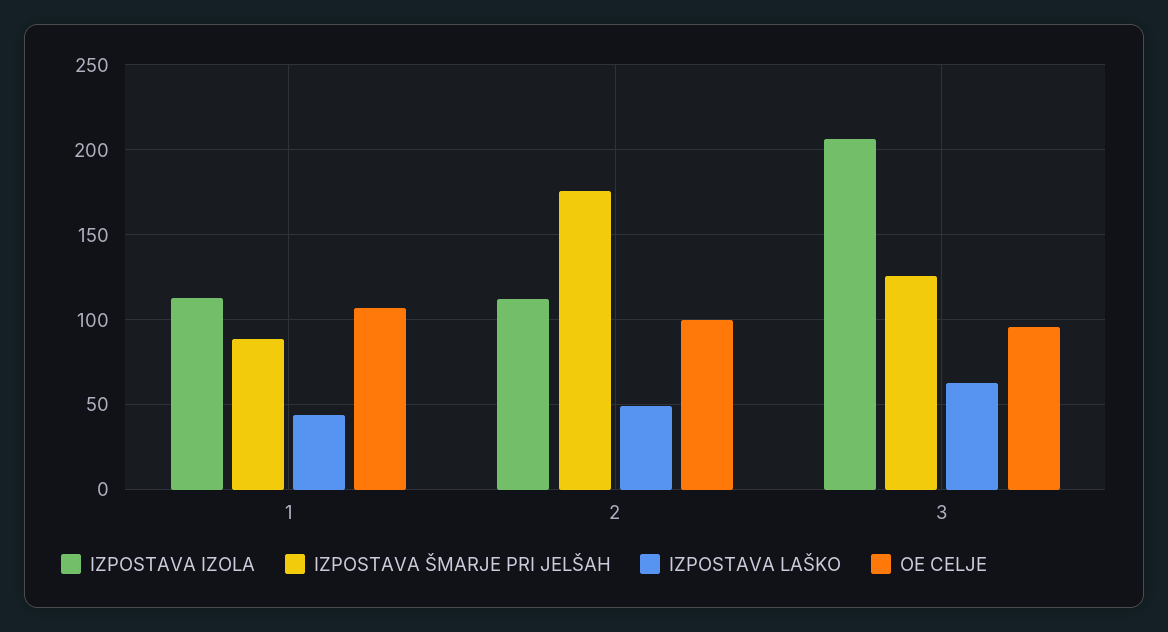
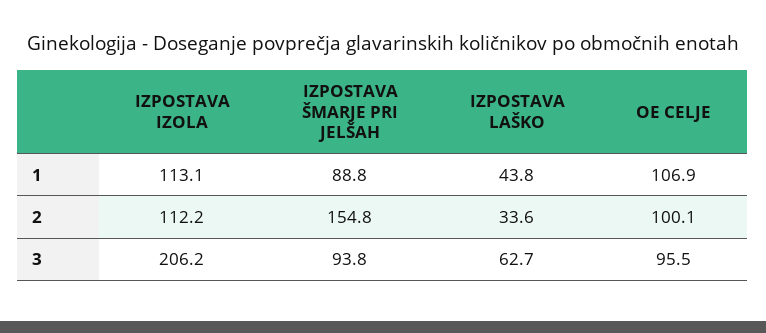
IZPOSTAVA ŠMARJE PRI JELŠAH, 2: 175 -> 154.8
IZPOSTAVA LAŠKO, 2: 50 -> 33.6
IZPOSTAVA ŠMARJE PRI JELŠAH, 3: 125 -> 93.8

